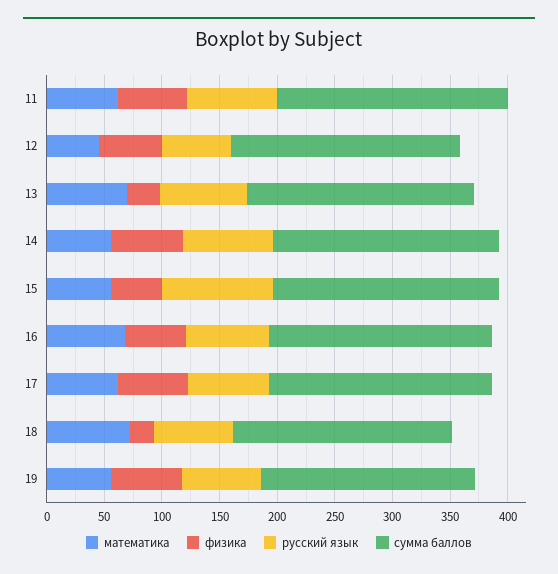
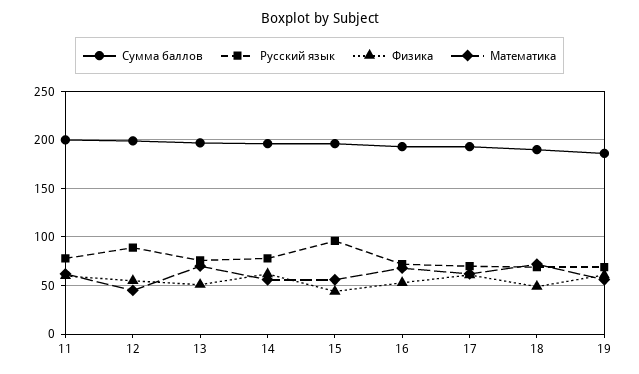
русский язык, 12: 60 -> 90
физика, 13: 30 -> 50
физика, 18: 20 -> 50

